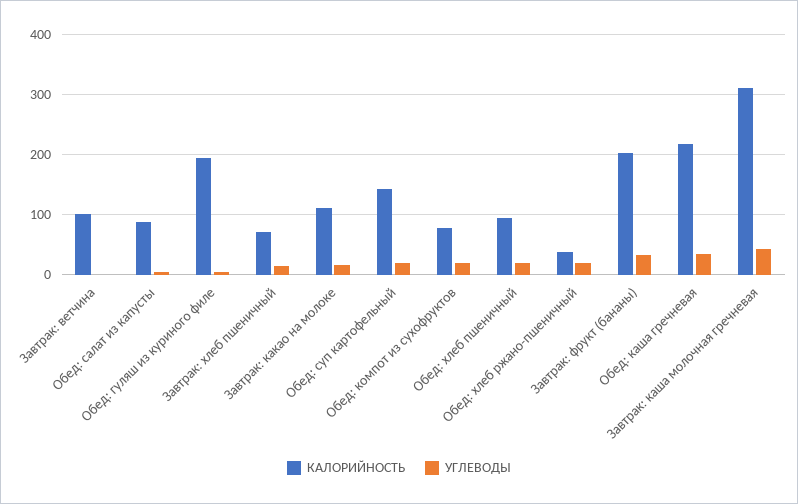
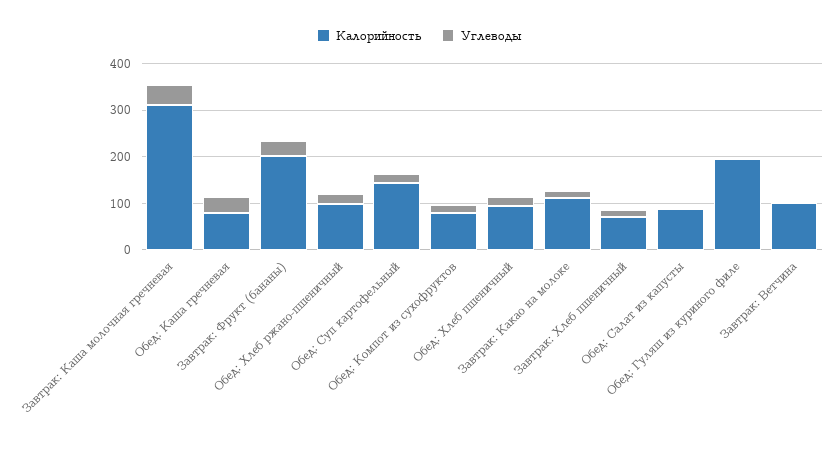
КАЛОРИЙНОСТЬ, Обед: хлеб ржано-пшеничный: 40 -> 100
КАЛОРИЙНОСТЬ, Обед: каша гречневая: 220 -> 80

